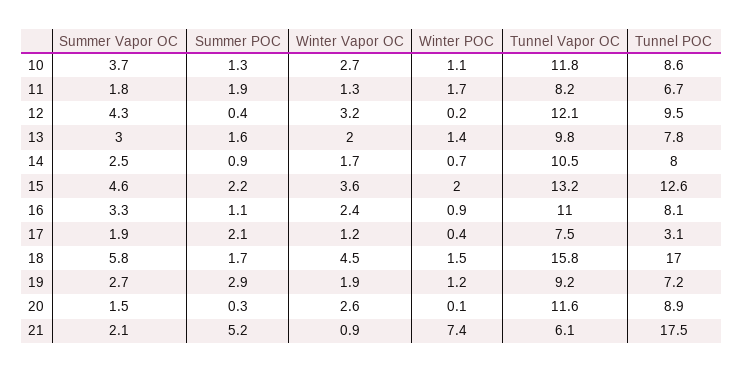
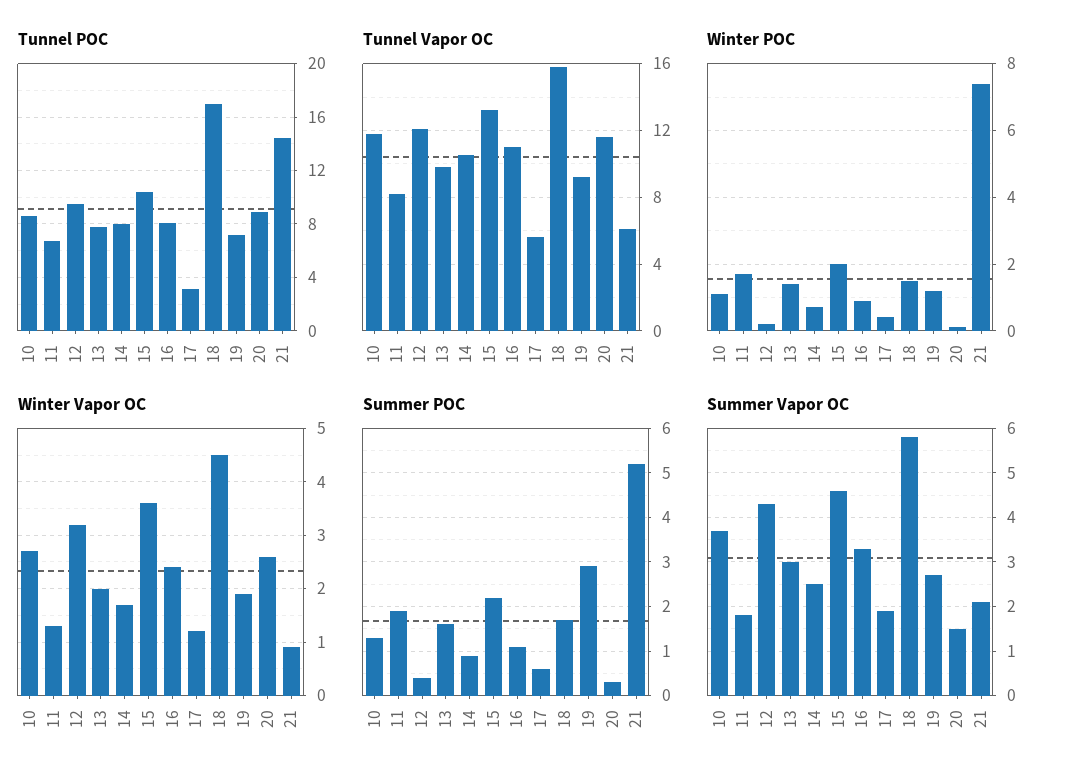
Tunnel POC, 15: 12.6 -> 10.5
Summer POC, 17: 2.1 -> 0.5
Tunnel Vapor OC, 17: 7.5 -> 5.5
Tunnel POC, 21: 17.5 -> 14.5

